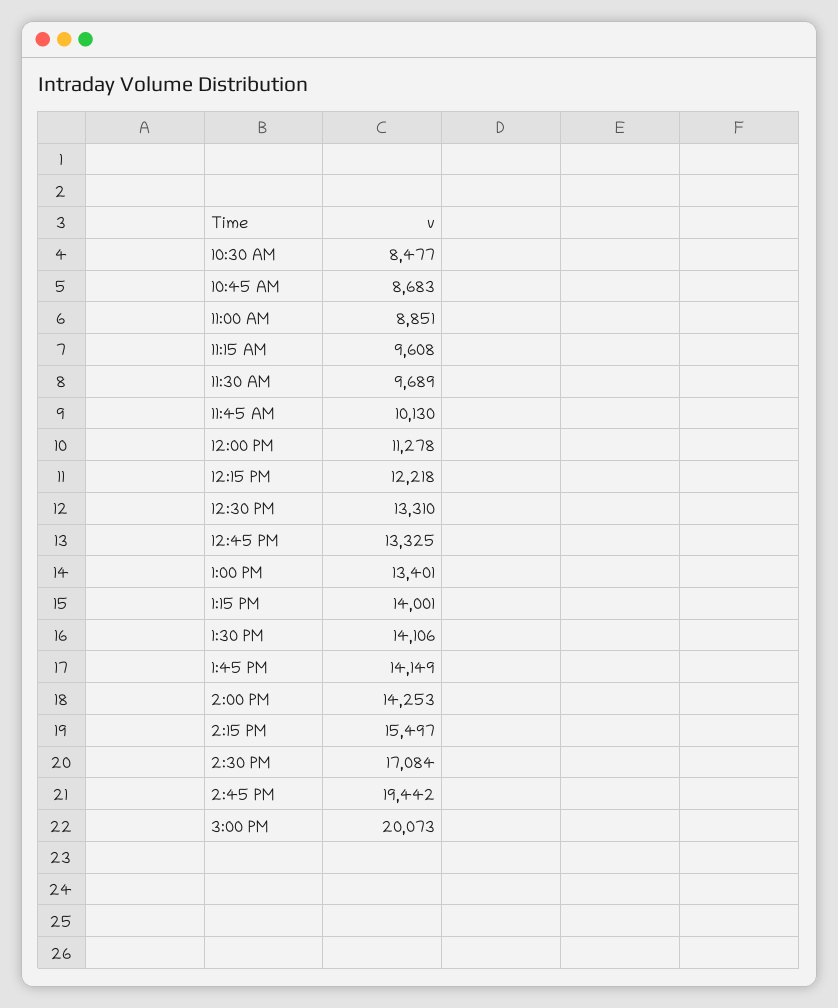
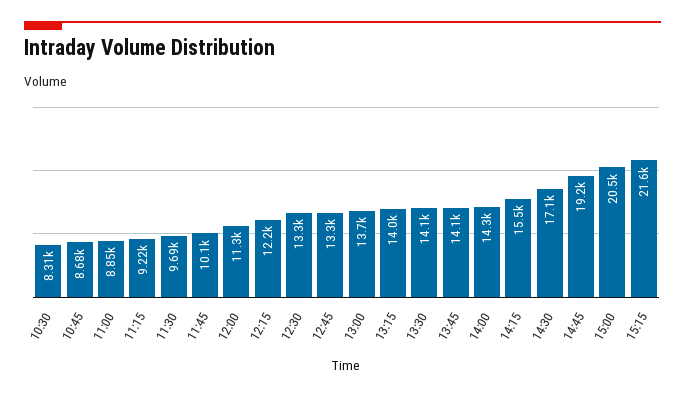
10:30 AM: 8477 -> 8310
11:15 AM: 9608 -> 9220
1:00 PM: 13401 -> 13700
2:45 PM: 19442 -> 19200
3:00 PM: 20073 -> 20500
15:15: none -> 21600

